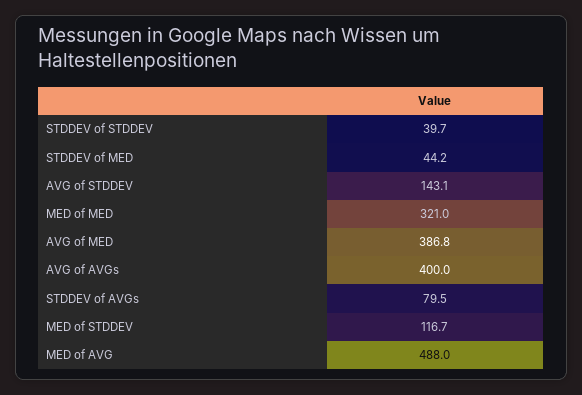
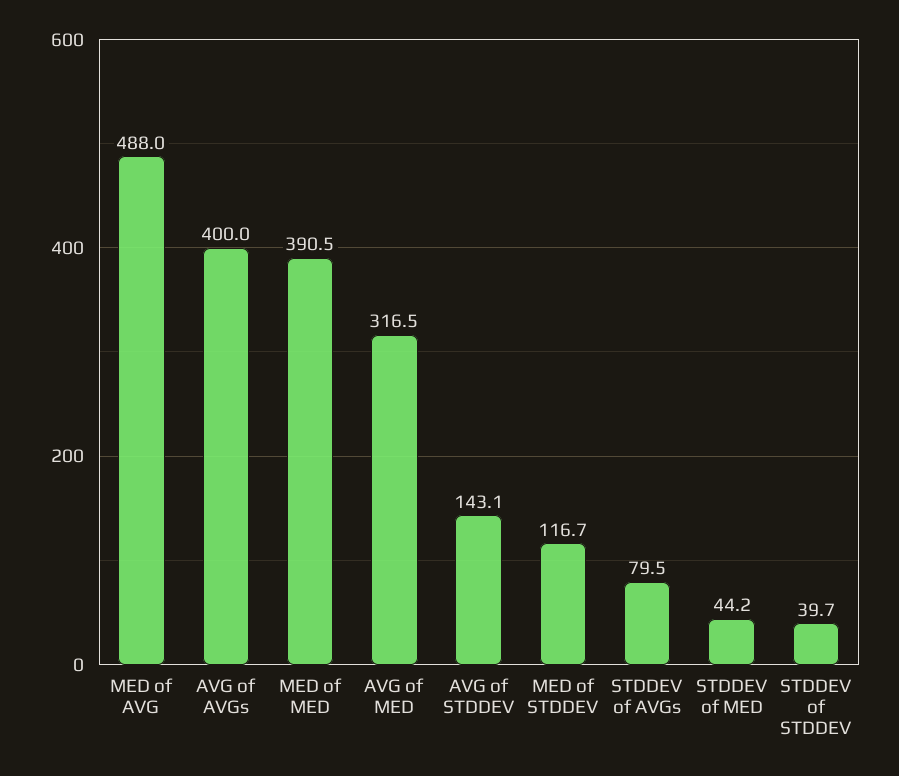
MED of MED: 321 -> 390.5
AVG of MED: 386.8 -> 316.5

